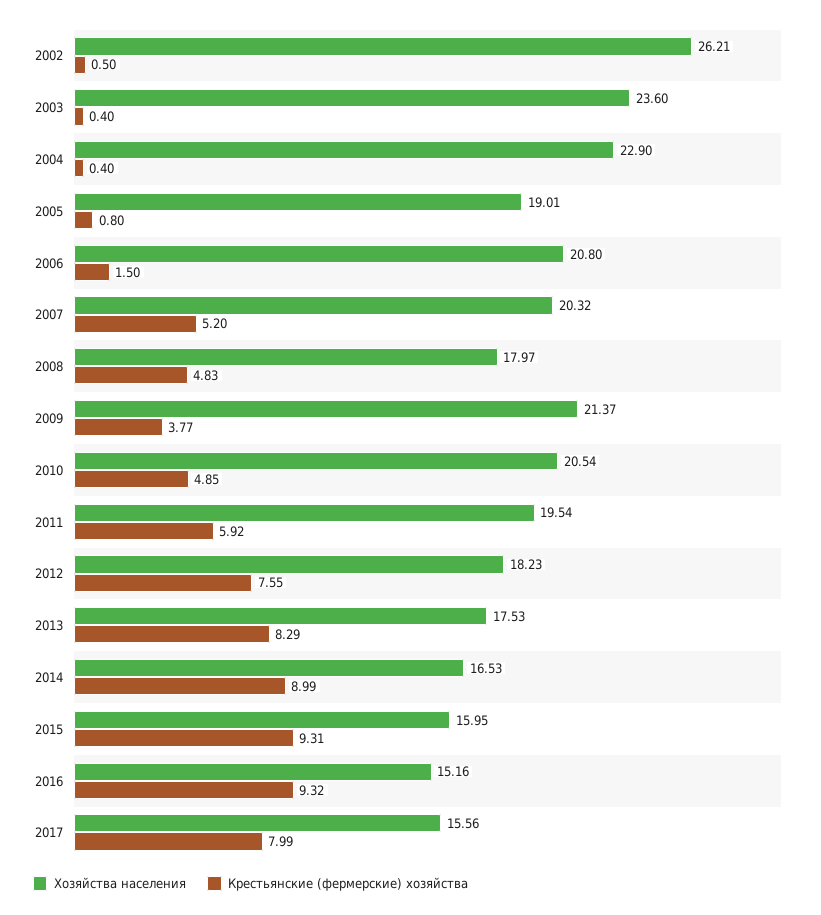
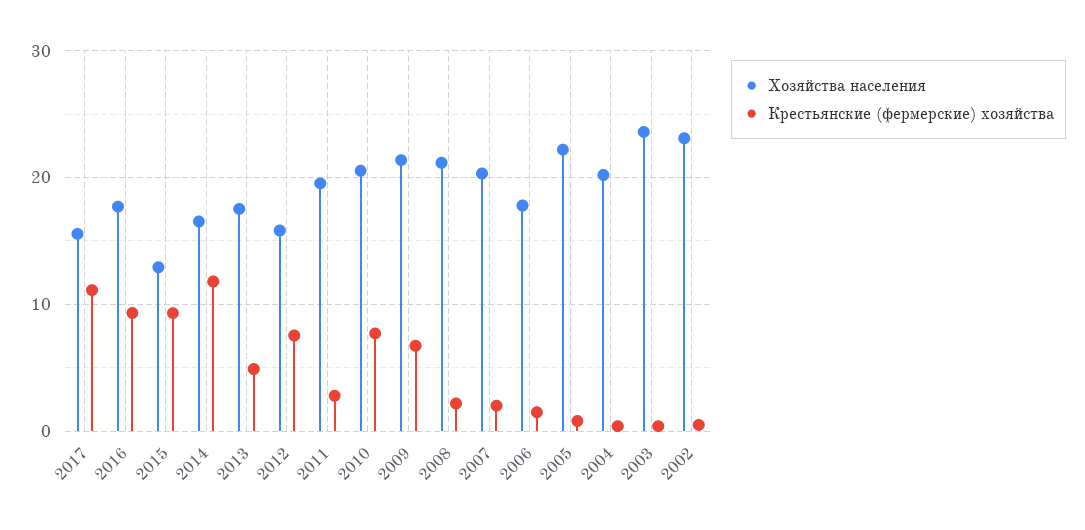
Хозяйства населения, 2002: 26.21 -> 23
Хозяйства населения, 2004: 22.9 -> 20
Хозяйства населения, 2005: 19.01 -> 22
Хозяйства населения, 2006: 20.8 -> 18
Крестьянские (фермерские) хозяйства, 2007: 5.2 -> 2
Хозяйства населения, 2008: 17.97 -> 21
Крестьянские (фермерские) хозяйства, 2008: 4.83 -> 2
Крестьянские (фермерские) хозяйства, 2009: 3.77 -> 7
Крестьянские (фермерские) хозяйства, 2010: 4.85 -> 8
Крестьянские (фермерские) хозяйства, 2011: 5.92 -> 3
Хозяйства населения, 2012: 18.23 -> 16
Крестьянские (фермерские) хозяйства, 2013: 8.29 -> 5
Крестьянские (фермерские) хозяйства, 2014: 8.99 -> 12
Хозяйства населения, 2015: 15.95 -> 13
Хозяйства населения, 2016: 15.16 -> 18
Крестьянские (фермерские) хозяйства, 2017: 7.99 -> 11

